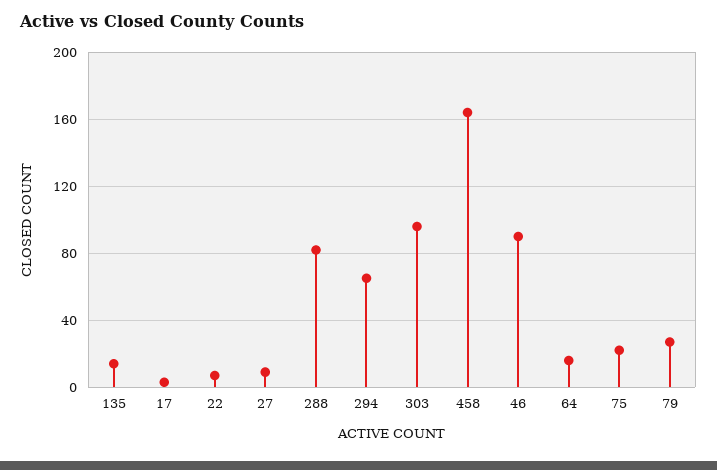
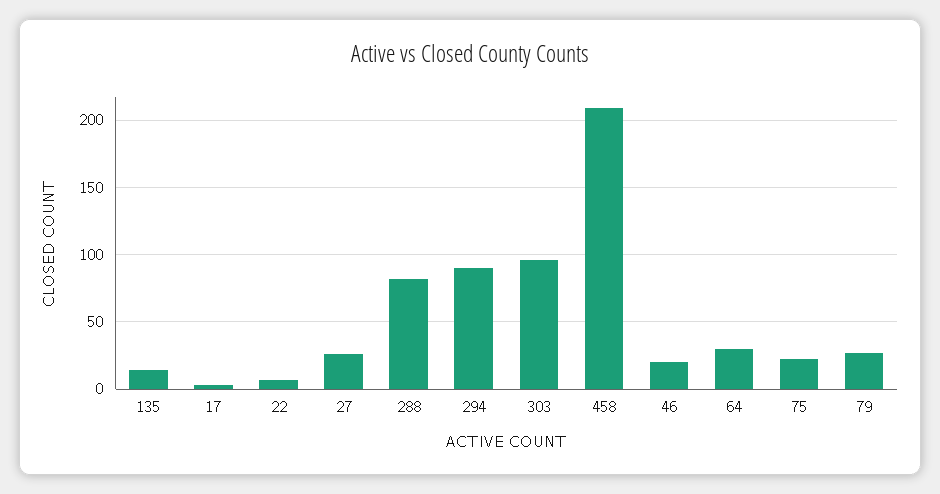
27: 10 -> 25
294: 65 -> 90
458: 165 -> 210
46: 90 -> 20
64: 15 -> 30

